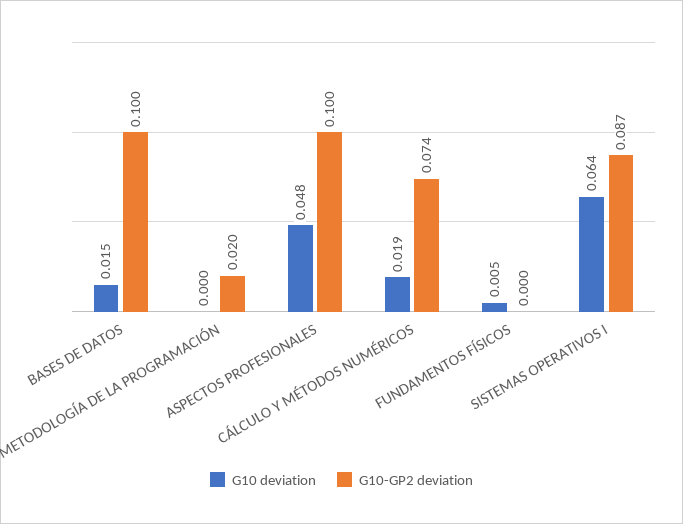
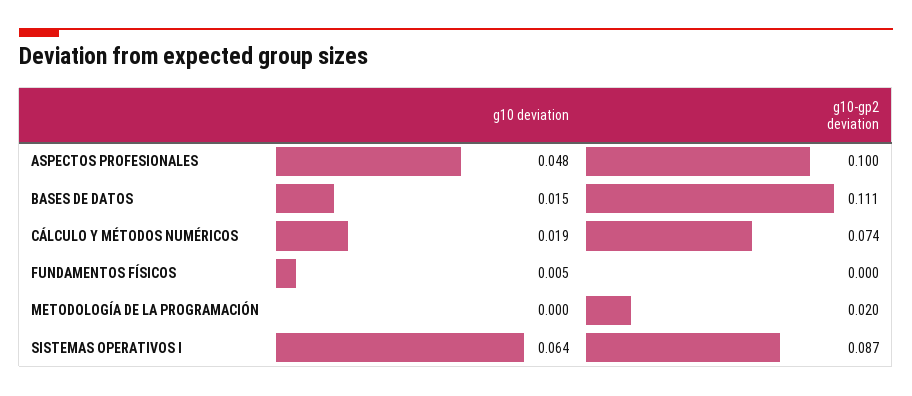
G10-GP2 deviation, BASES DE DATOS: 0.1 -> 0.111

